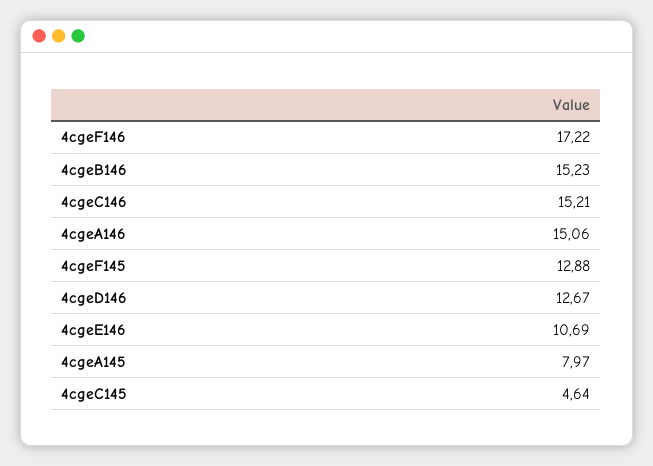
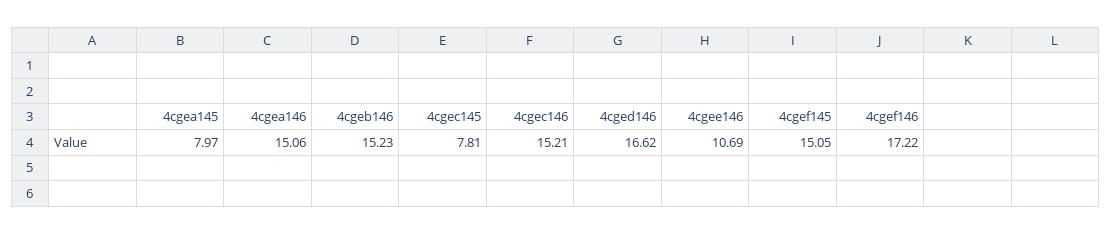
4cgeF145: 12.88 -> 15.05
4cgeD146: 12.67 -> 16.62
4cgeC145: 4.64 -> 7.81

